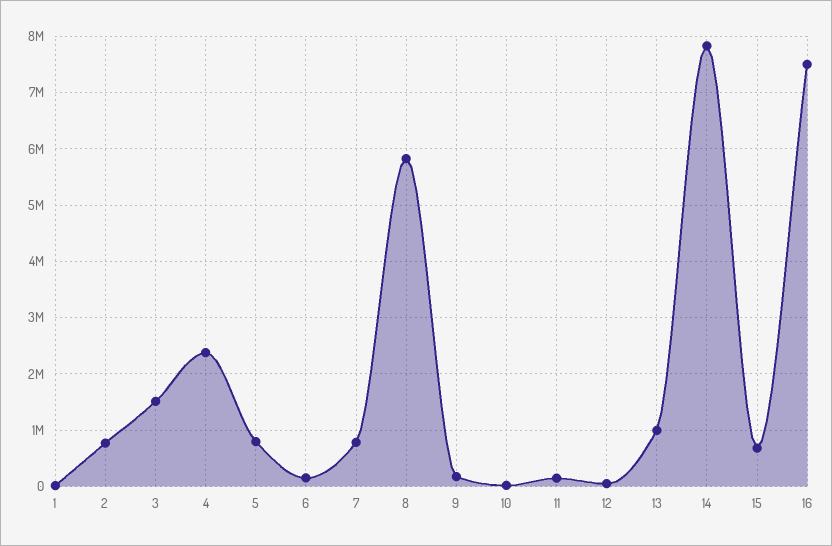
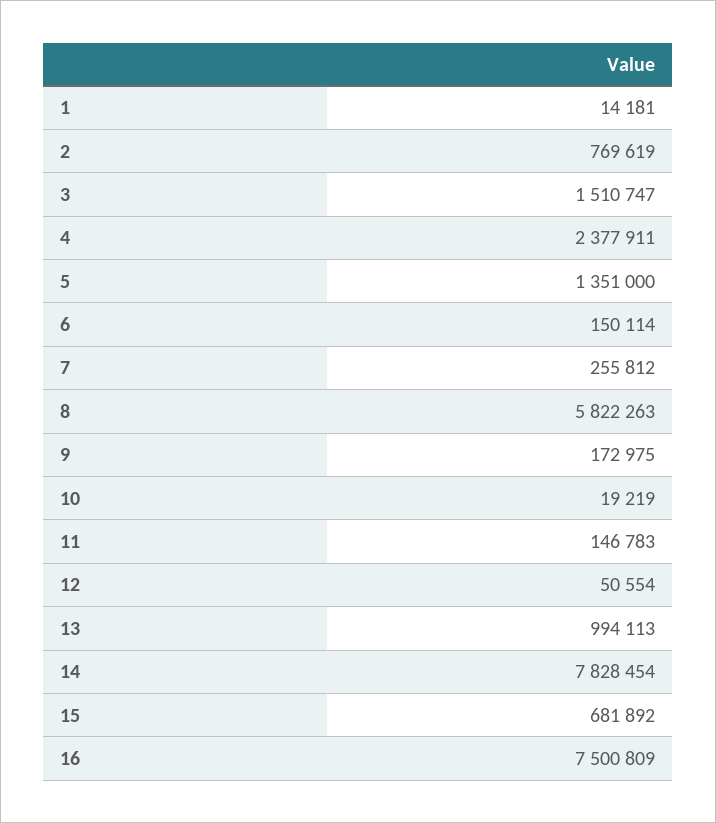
5: 800000 -> 1351000
7: 800000 -> 255812

